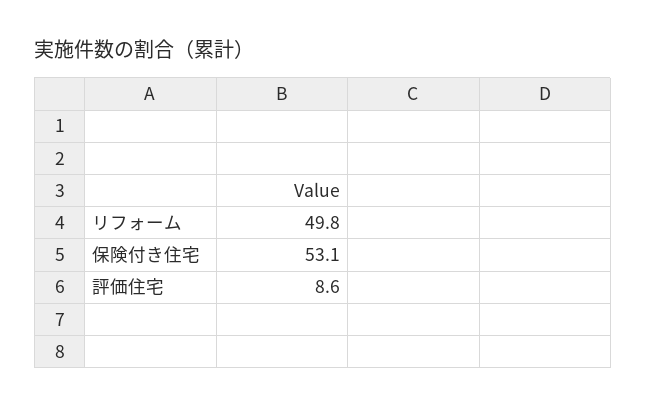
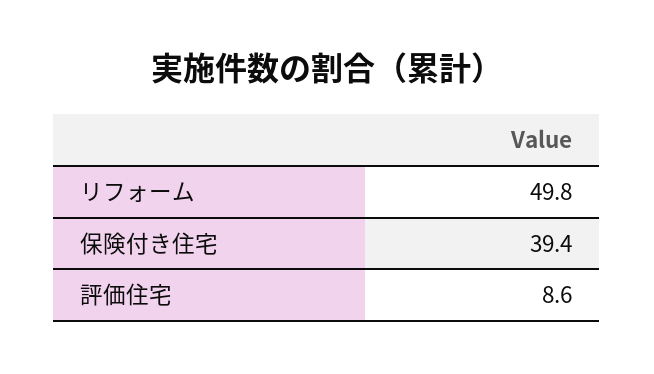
保険付き住宅: 53.1 -> 39.4

